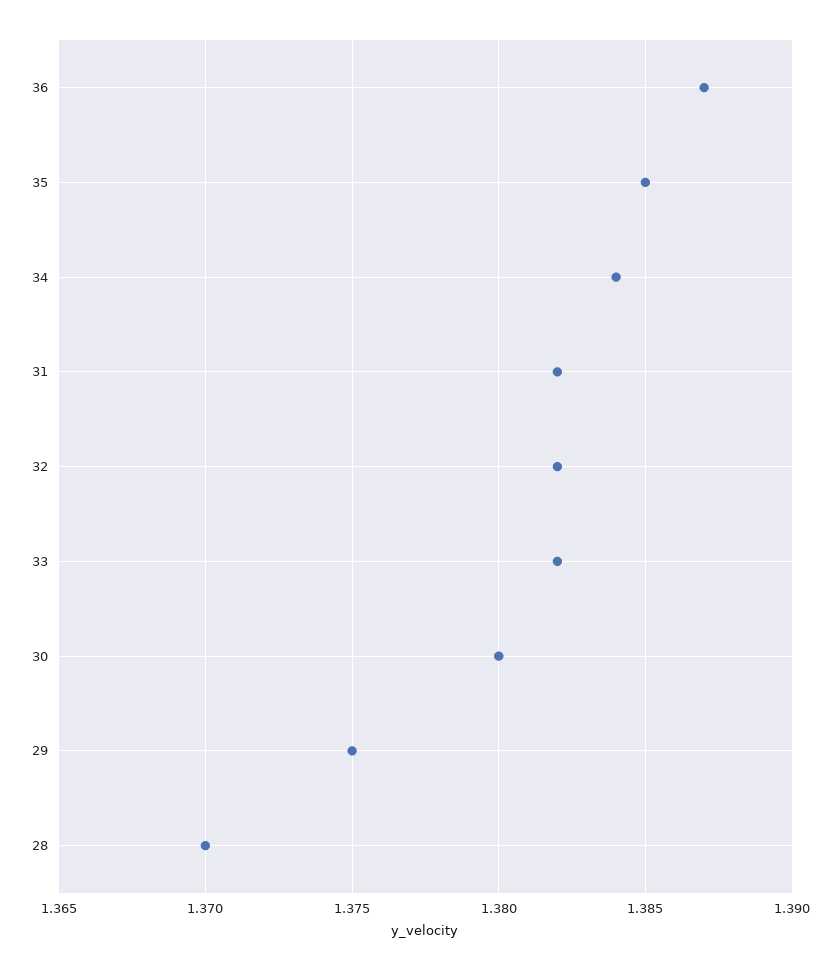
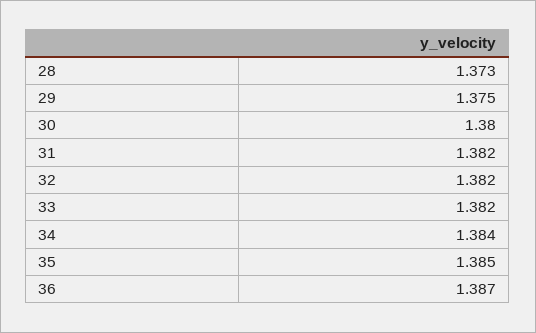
28: 1.37 -> 1.373

